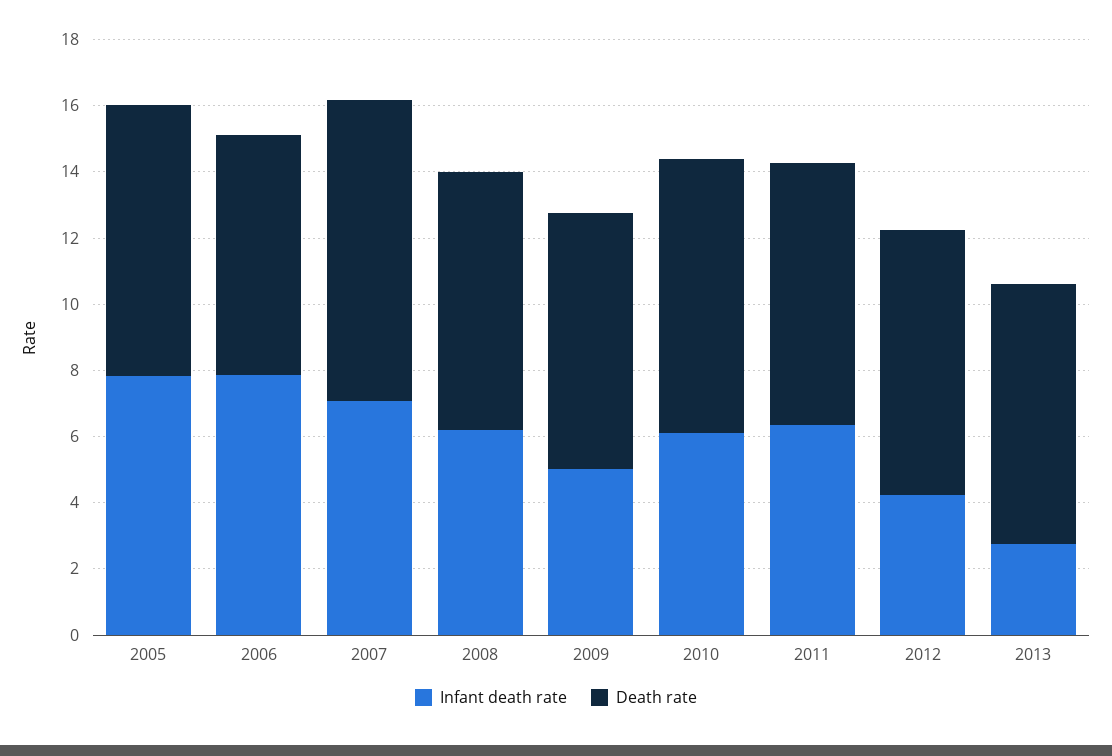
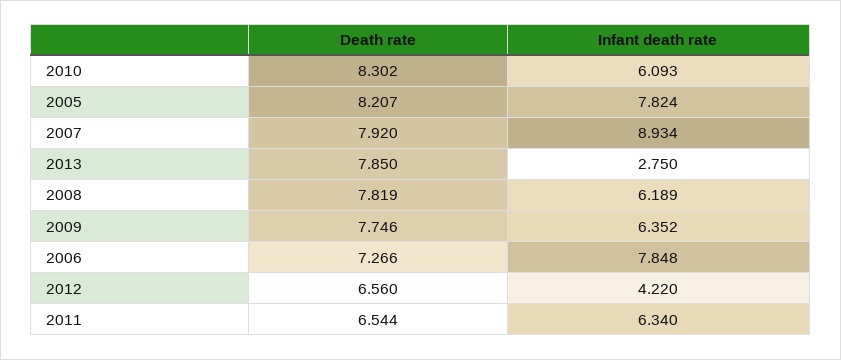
Infant death rate, 2007: 7 -> 8.934
Death rate, 2007: 9 -> 7.92
Infant death rate, 2009: 5 -> 6.352
Death rate, 2011: 8 -> 6.544
Death rate, 2012: 8 -> 6.56

